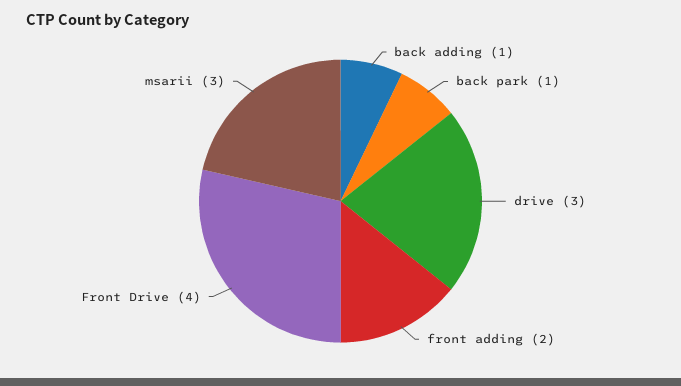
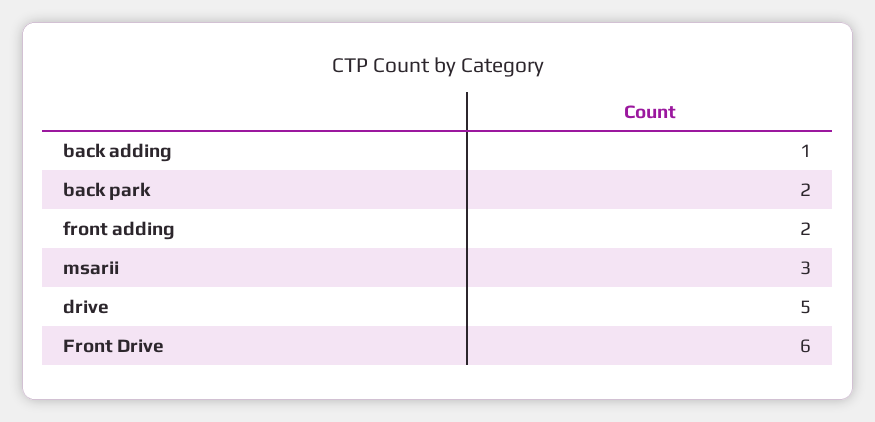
back park: 1 -> 2
drive: 3 -> 5
Front Drive: 4 -> 6

